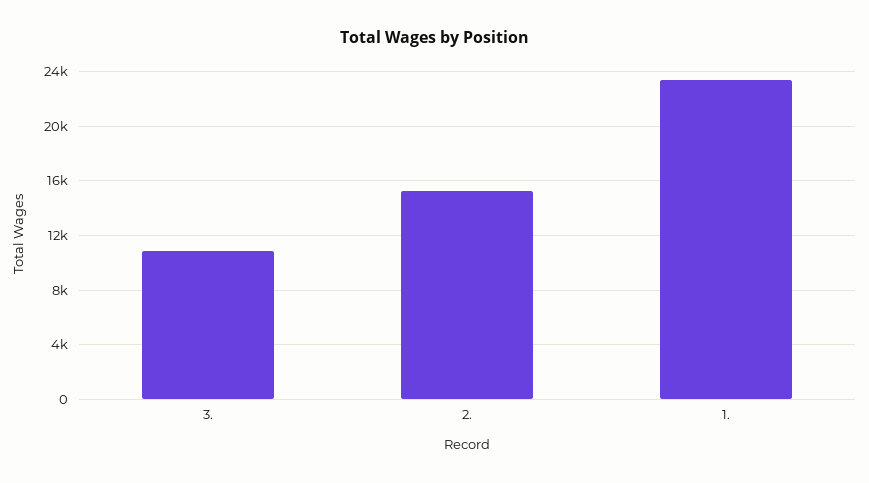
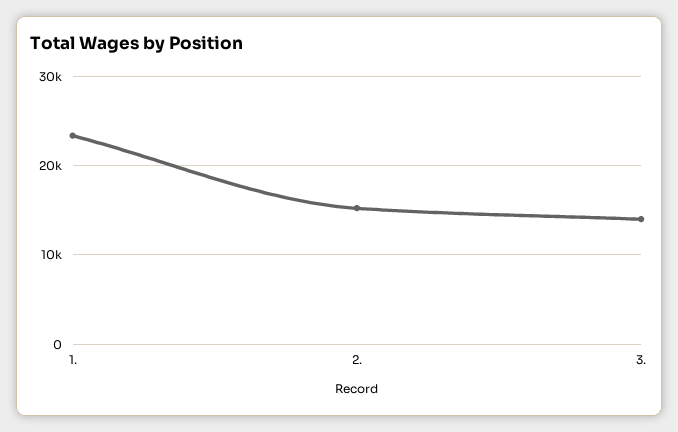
3.: 11000 -> 14000

